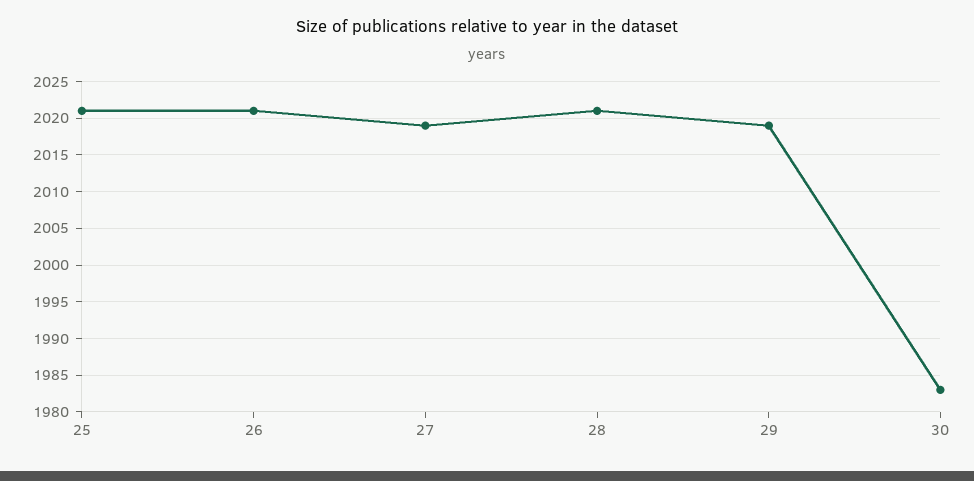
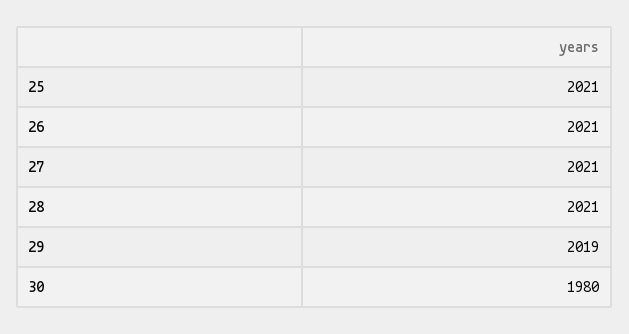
27: 2019 -> 2021
30: 1983 -> 1980

